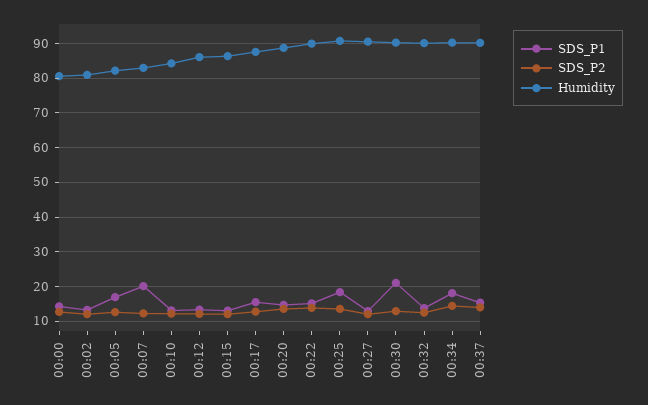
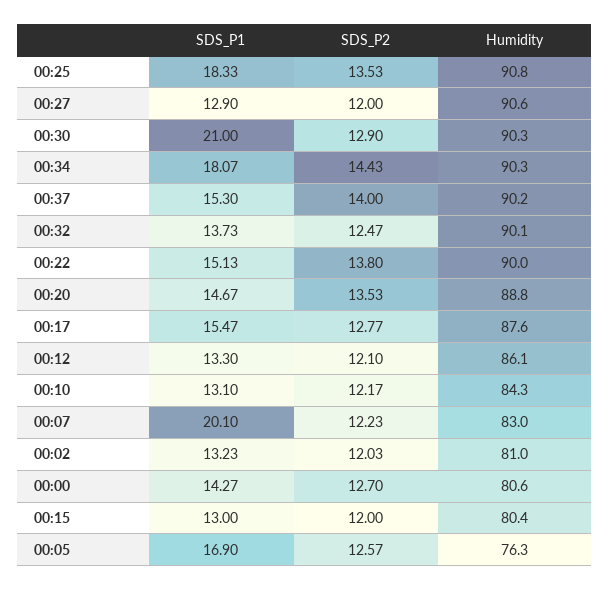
Humidity, 00:05: 82 -> 76.3
Humidity, 00:15: 86 -> 80.4

